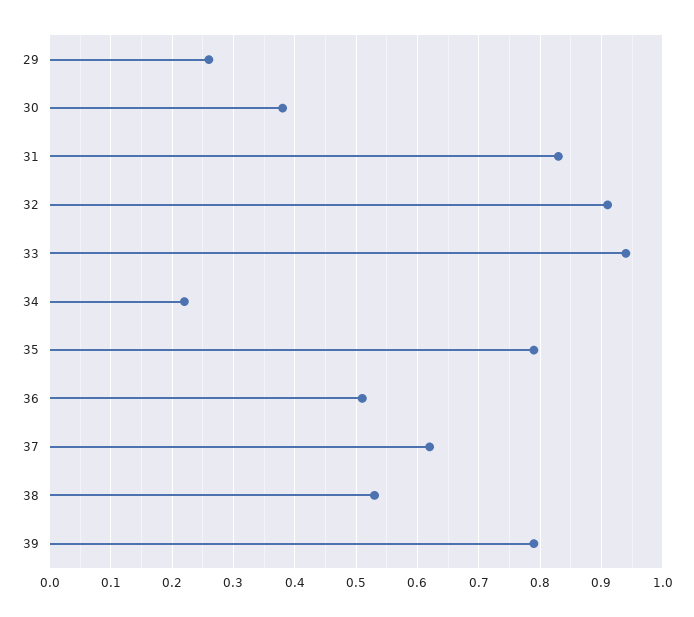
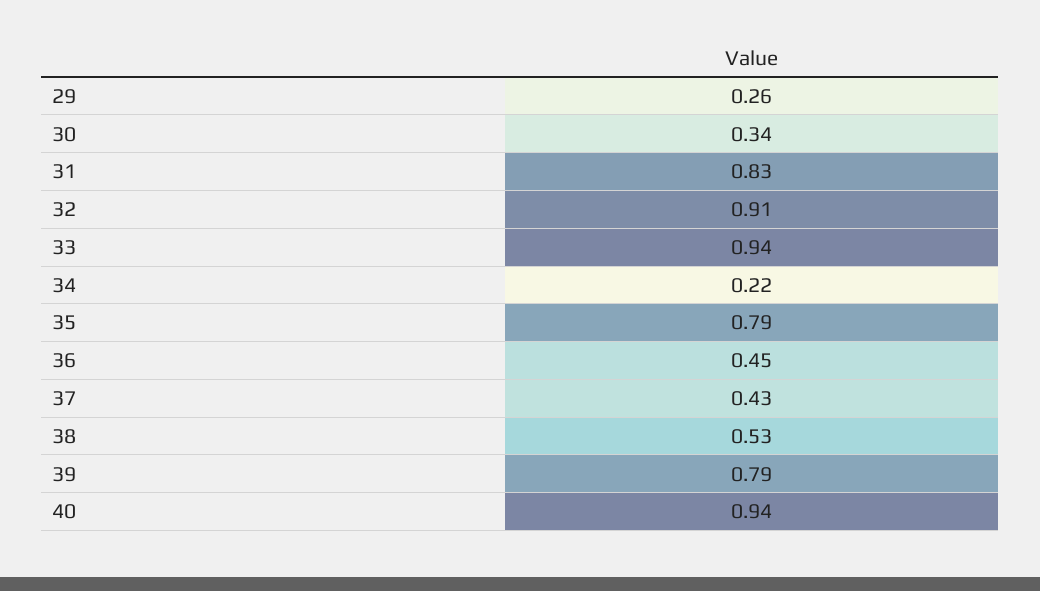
30: 0.38 -> 0.34
36: 0.51 -> 0.45
37: 0.62 -> 0.43
40: none -> 0.94

